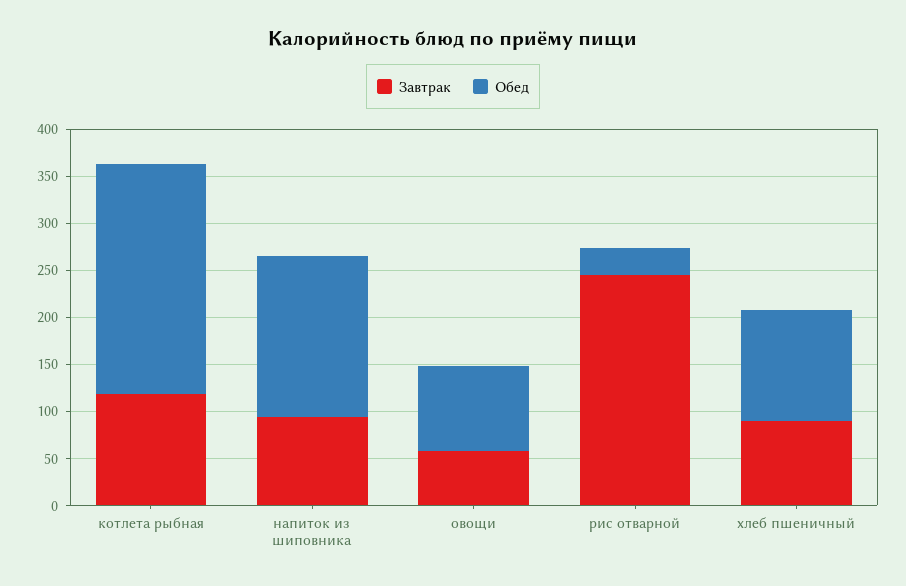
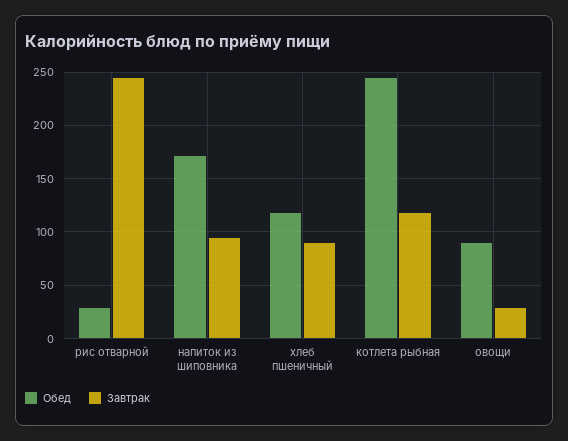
Завтрак, овощи: 60 -> 30

